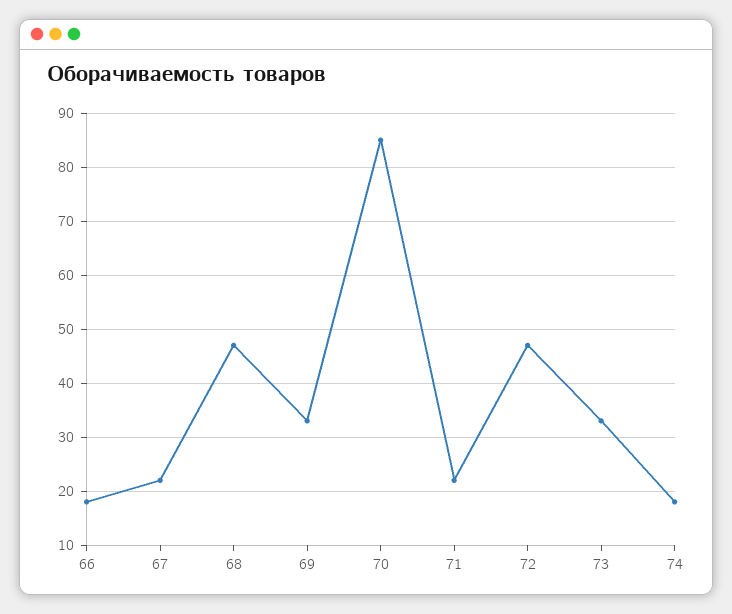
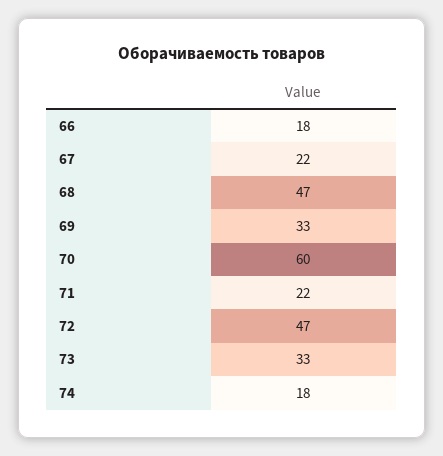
70: 85 -> 60

